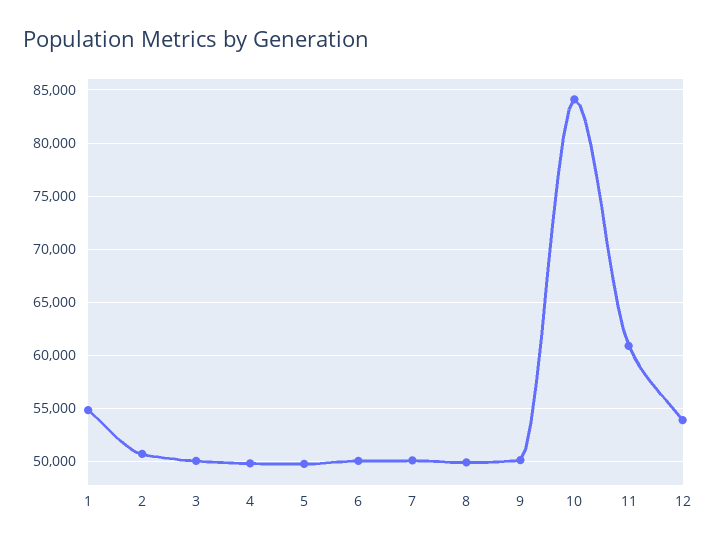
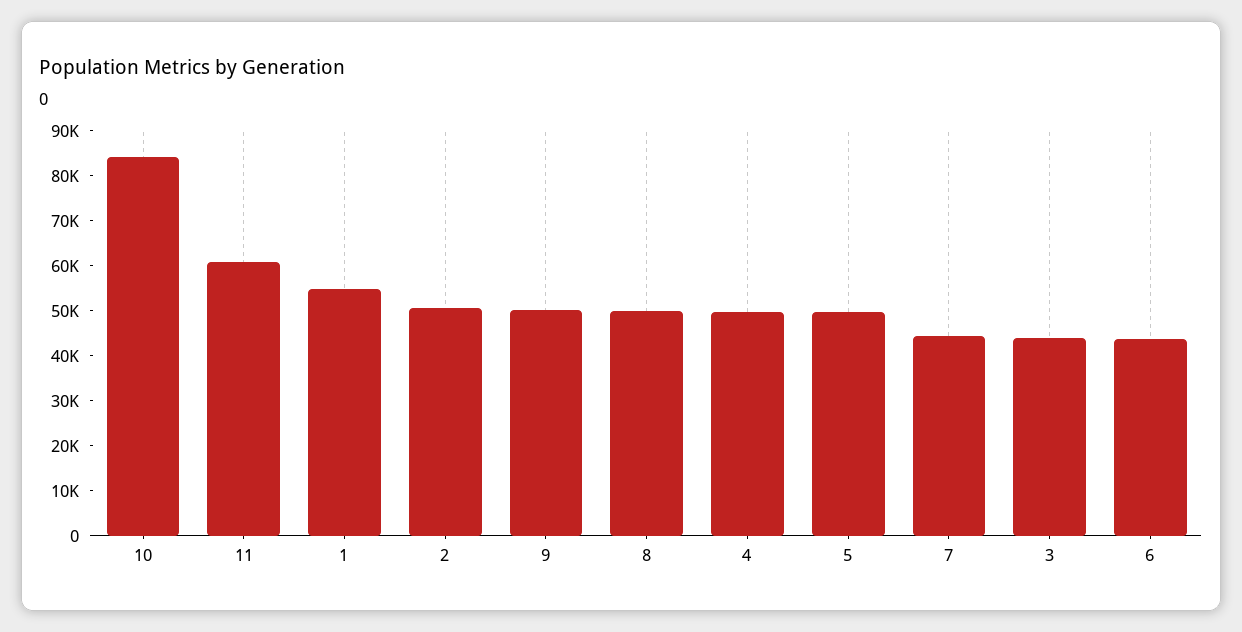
3: 50000 -> 44000
6: 50000 -> 44000
7: 50000 -> 44000
12: 54000 -> none

